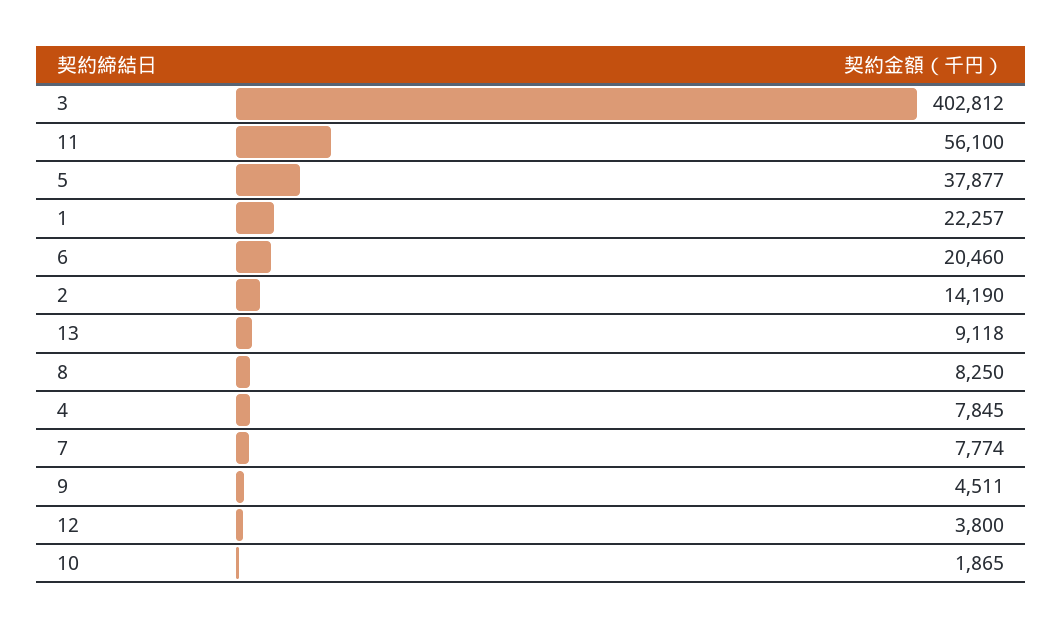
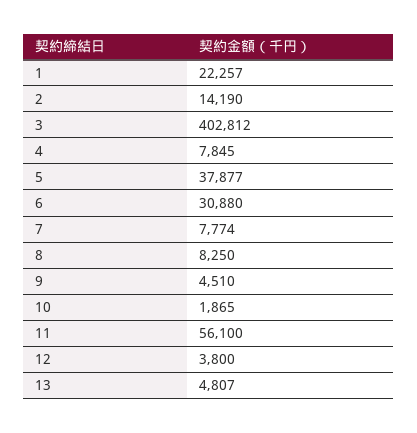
6: 20460 -> 30880
13: 9118 -> 4807
9: 4511 -> 4510

